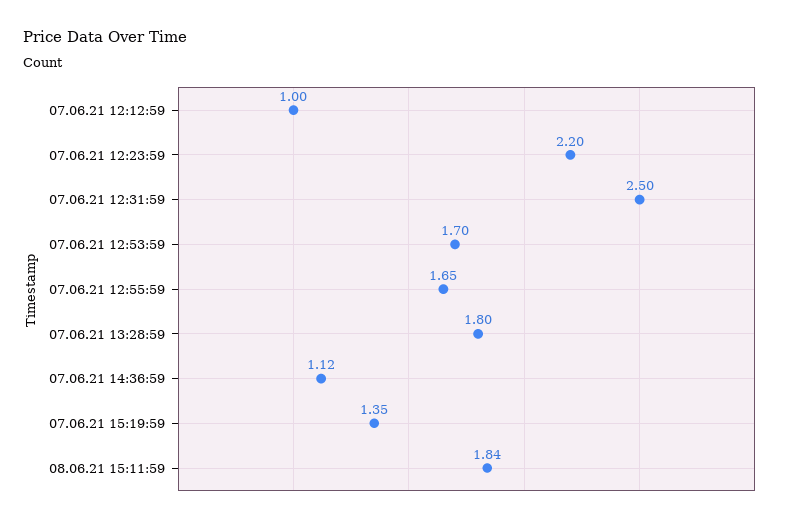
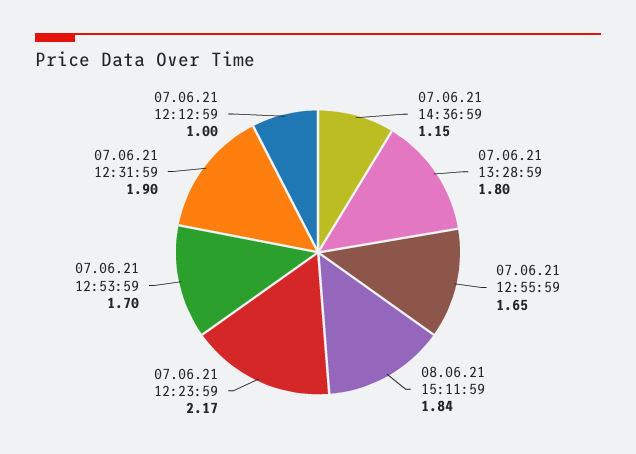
07.06.21 12:23:59: 2.2 -> 2.17
07.06.21 12:31:59: 2.5 -> 1.9
07.06.21 14:36:59: 1.12 -> 1.15
07.06.21 15:19:59: 1.35 -> none

